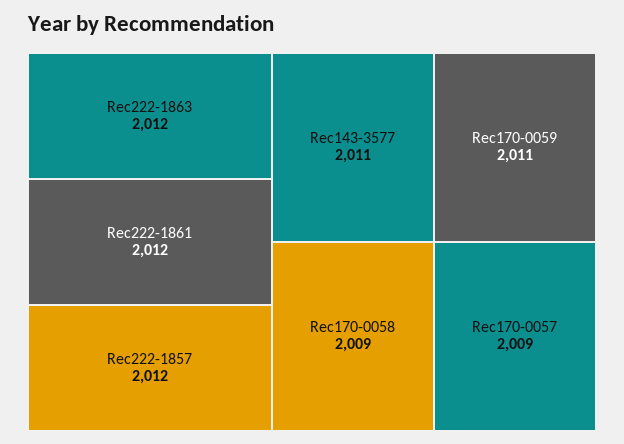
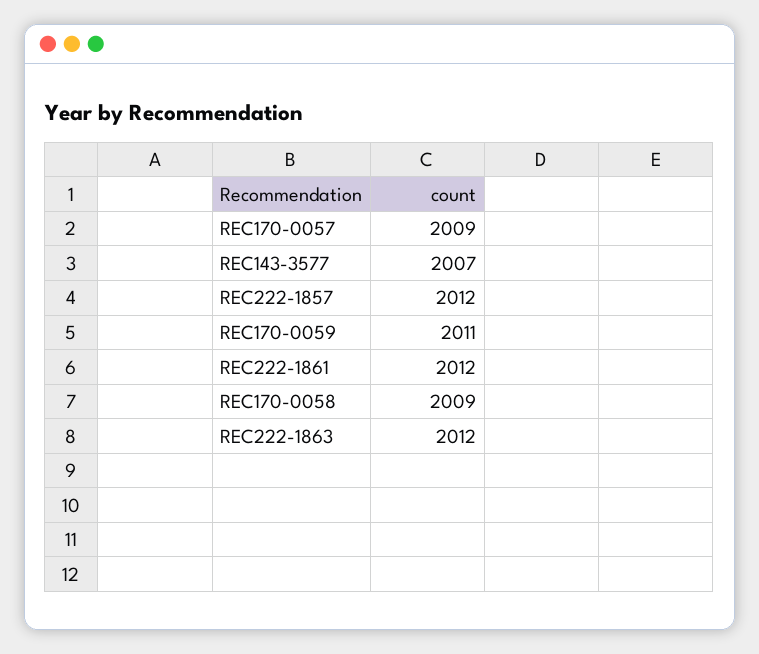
Rec143-3577: 2011 -> 2007

